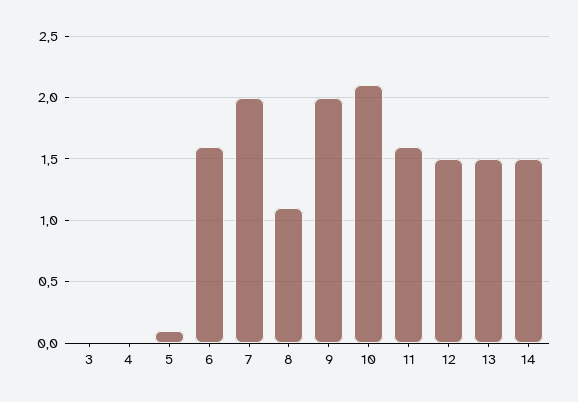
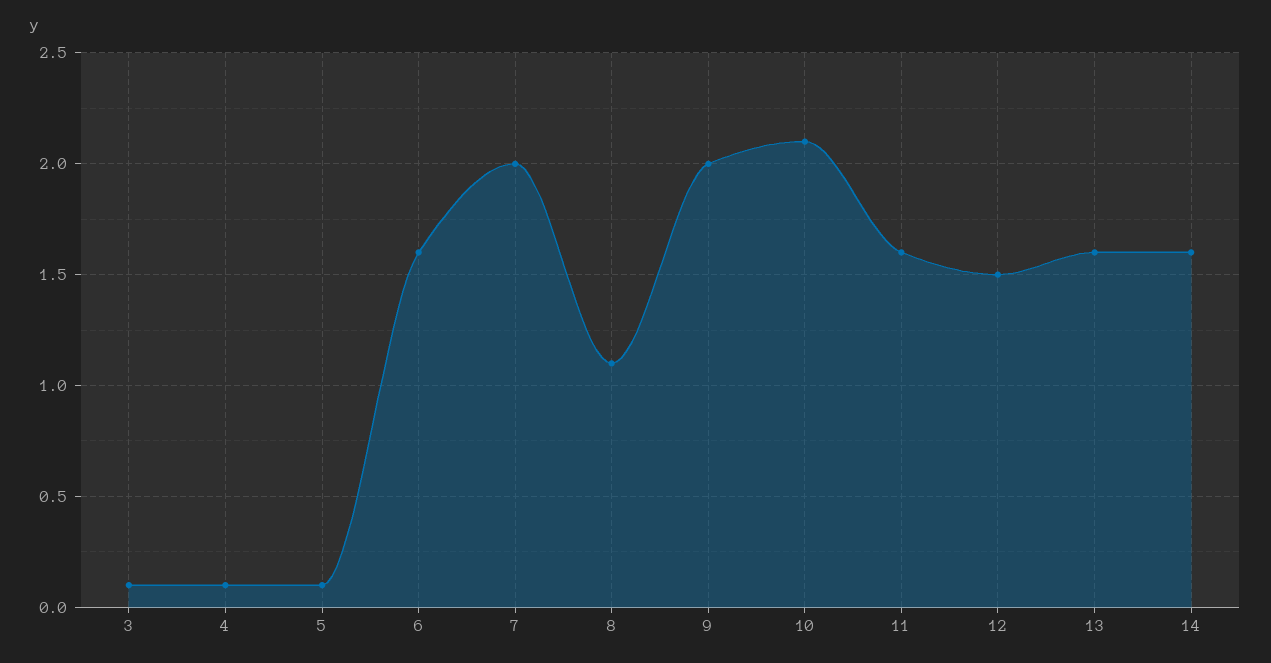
3: 0 -> 0.1
4: 0 -> 0.1
13: 1.5 -> 1.6
14: 1.5 -> 1.6

